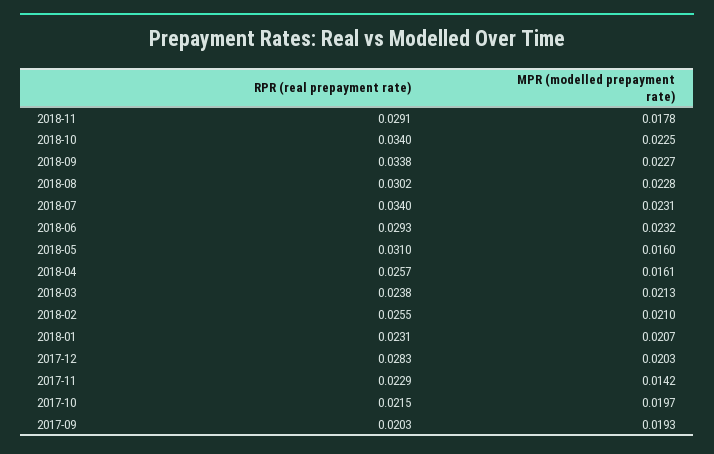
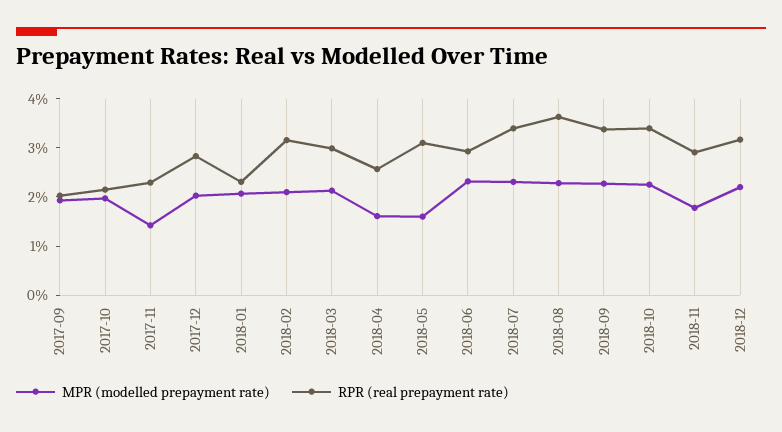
RPR (real prepayment rate), 2018-08: 0.0302 -> 0.036
RPR (real prepayment rate), 2018-03: 0.0238 -> 0.03
RPR (real prepayment rate), 2018-02: 0.0255 -> 0.032
MPR (modelled prepayment rate), 2018-12: none -> 0.022
RPR (real prepayment rate), 2018-12: none -> 0.032

